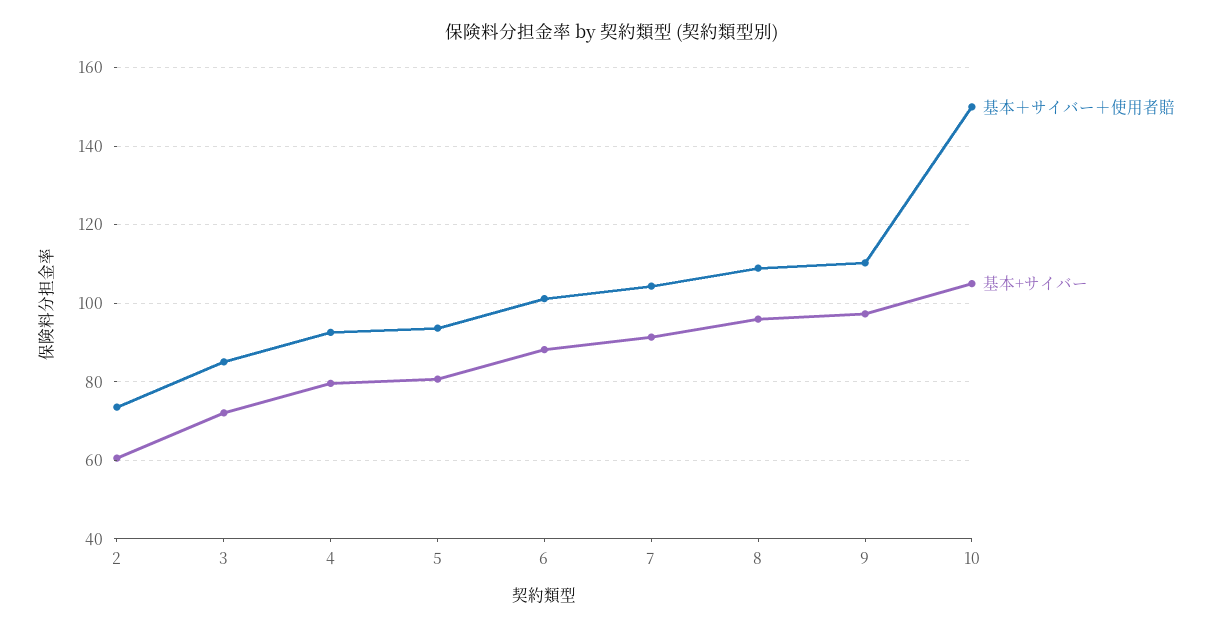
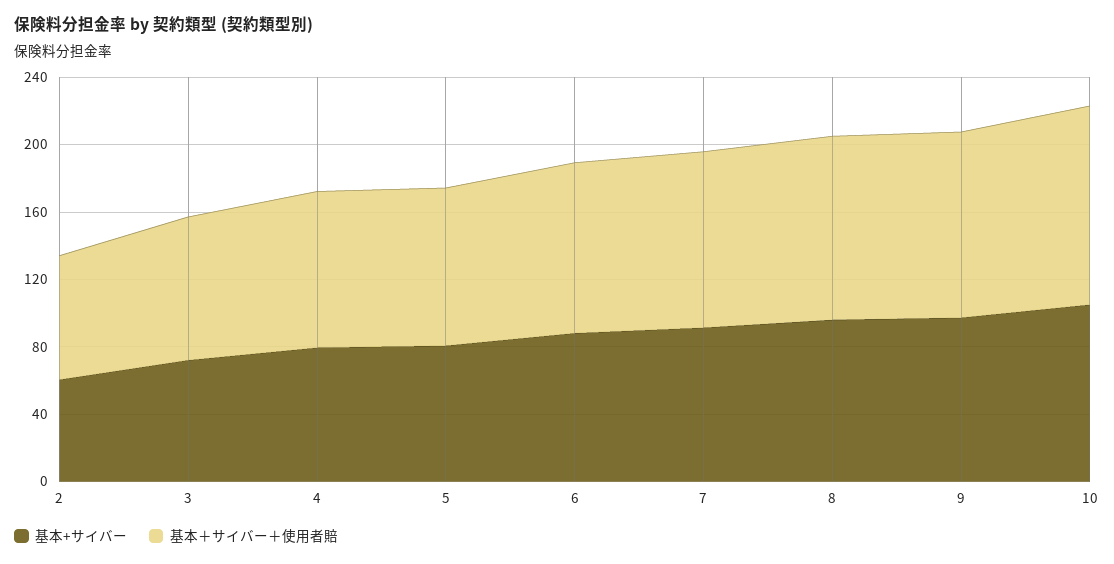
基本＋サイバー＋使用者賠, 10: 150 -> 120

